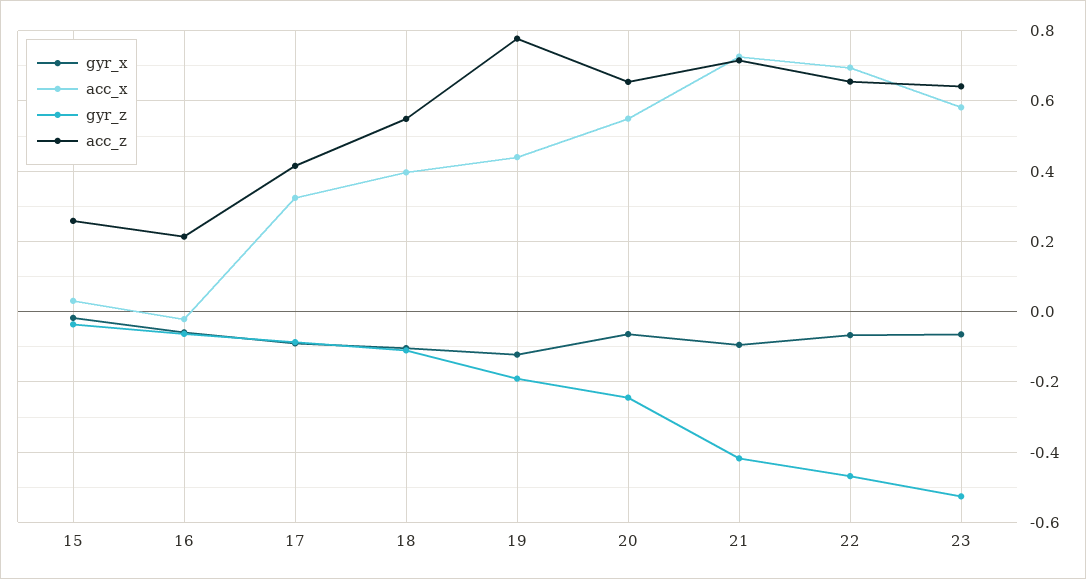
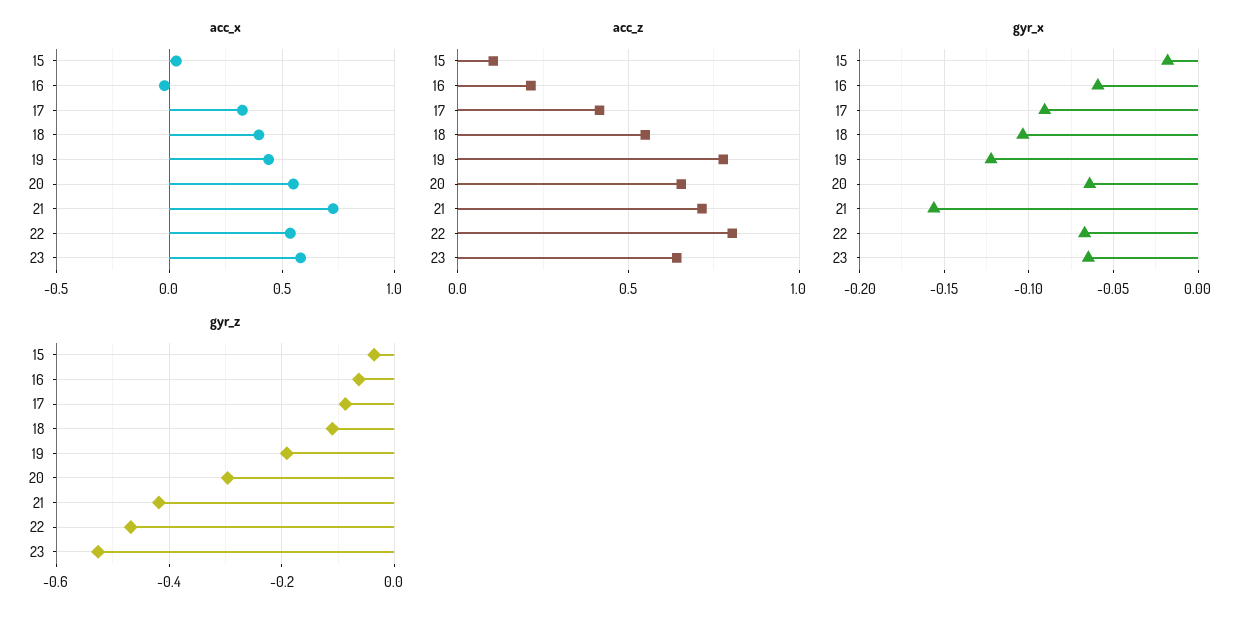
acc_z, 15: 0.26 -> 0.1
gyr_z, 20: -0.24 -> -0.3
gyr_x, 21: -0.1 -> -0.155
acc_x, 22: 0.7 -> 0.55
acc_z, 22: 0.66 -> 0.8

